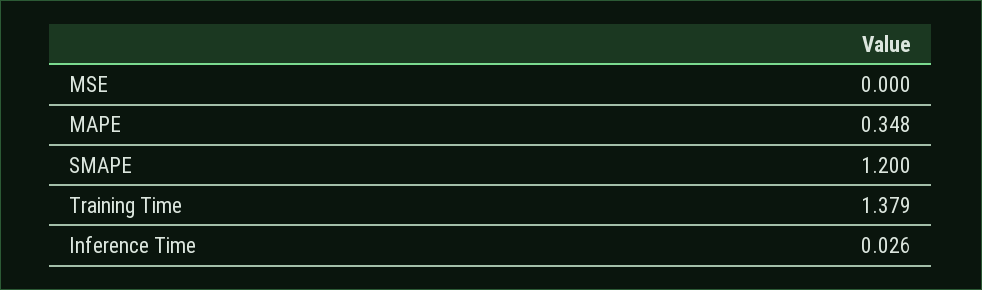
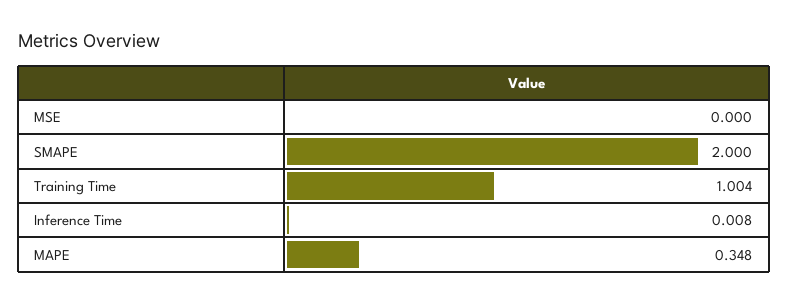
SMAPE: 1.2 -> 2
Training Time: 1.379 -> 1.004
Inference Time: 0.026 -> 0.008

